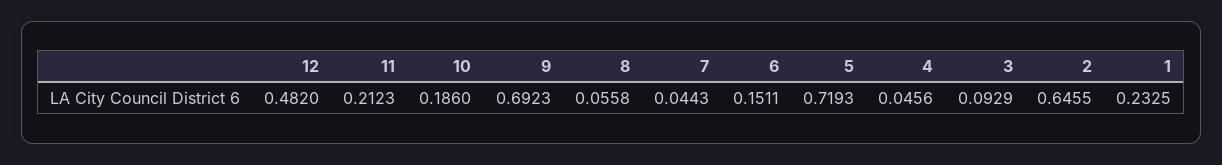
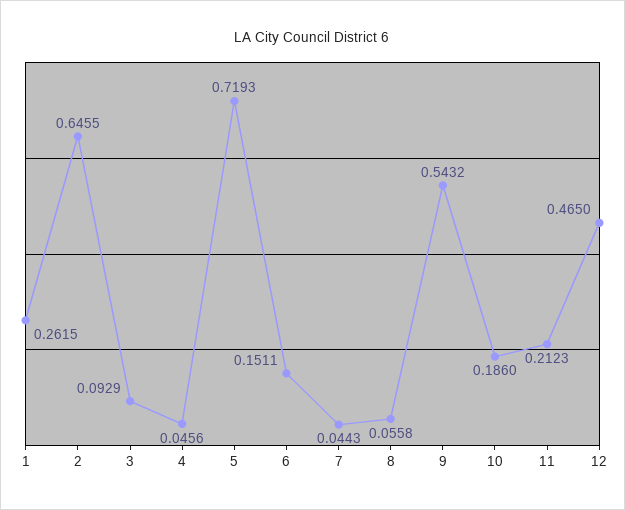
12: 0.482 -> 0.465
9: 0.6923 -> 0.5432
1: 0.2325 -> 0.2615

